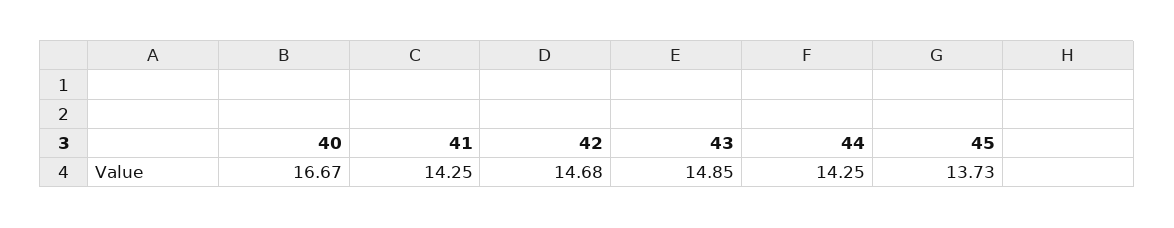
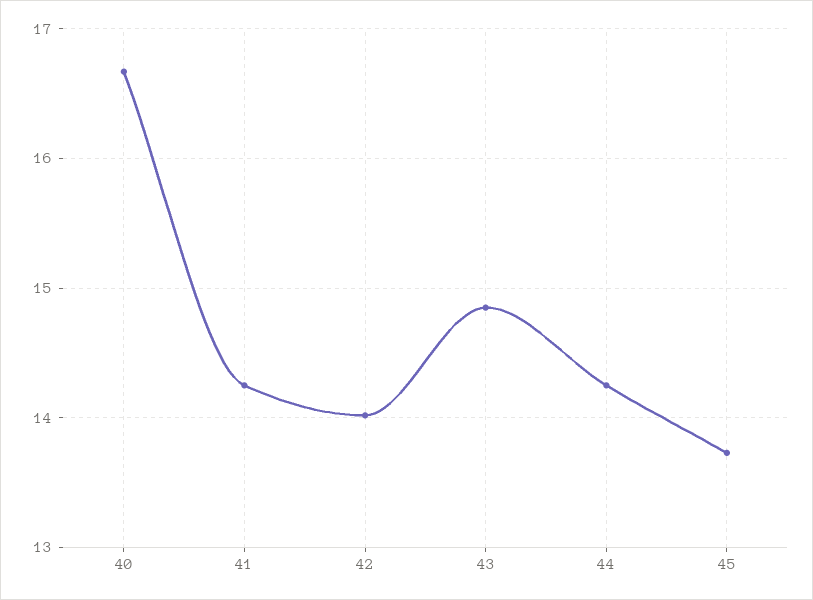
42: 14.68 -> 14

